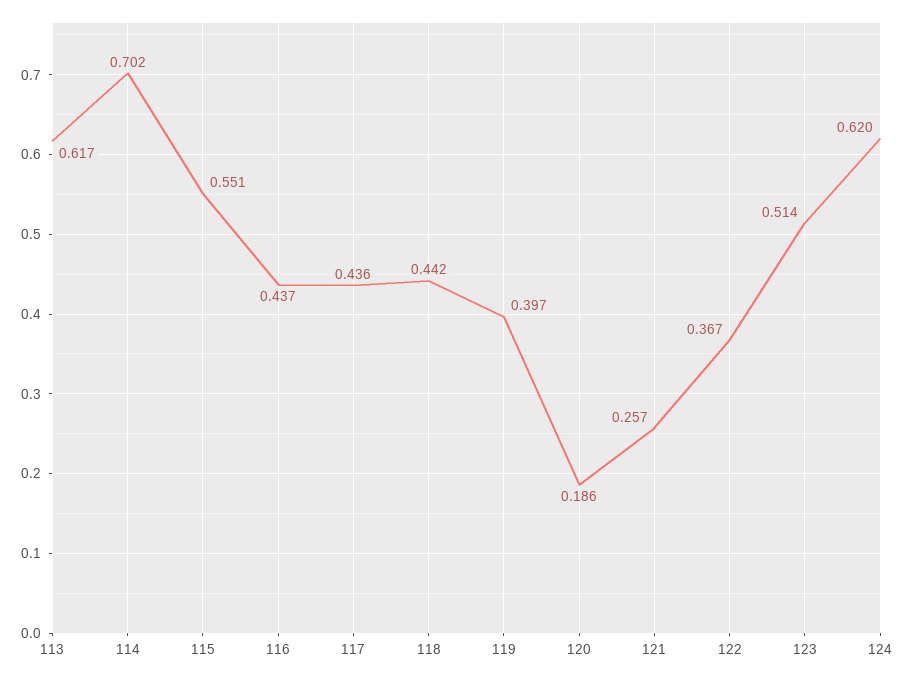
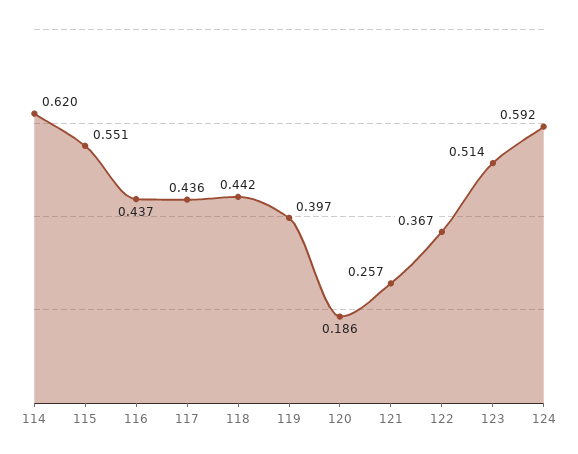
113: 0.617 -> none
114: 0.702 -> 0.62
124: 0.62 -> 0.592

